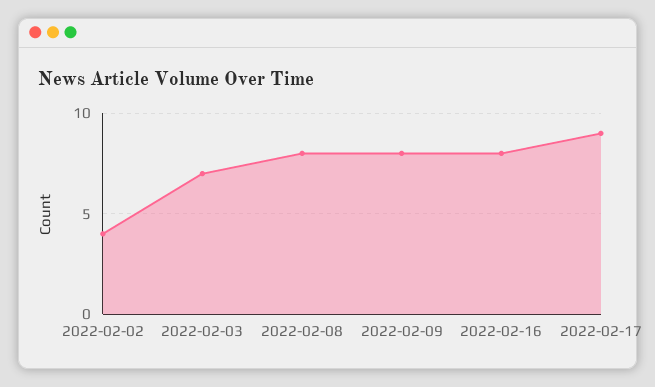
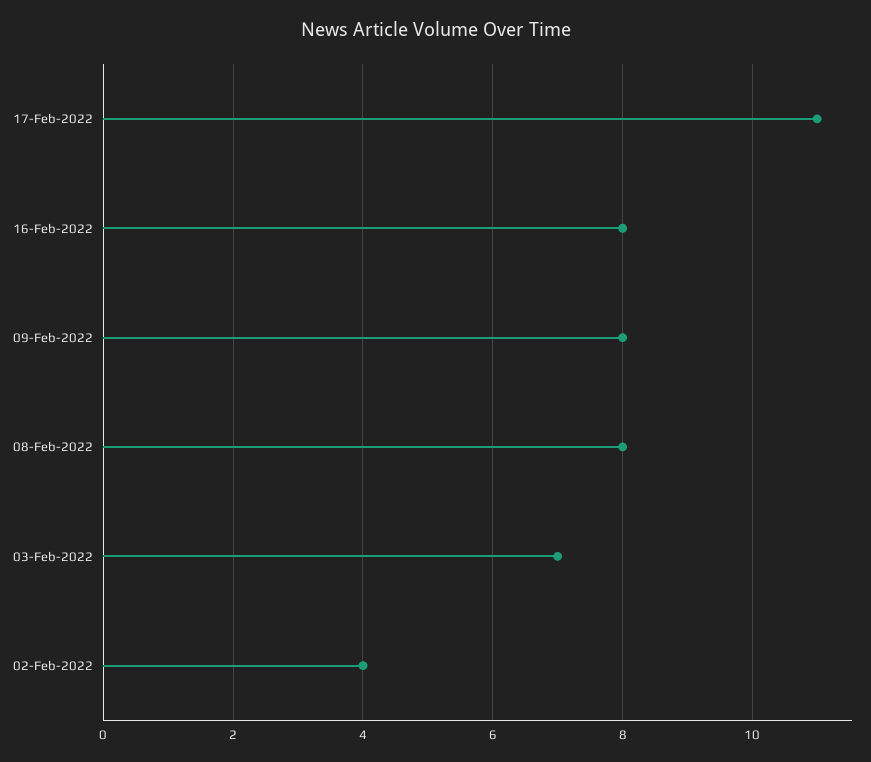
2022-02-17: 9 -> 11

